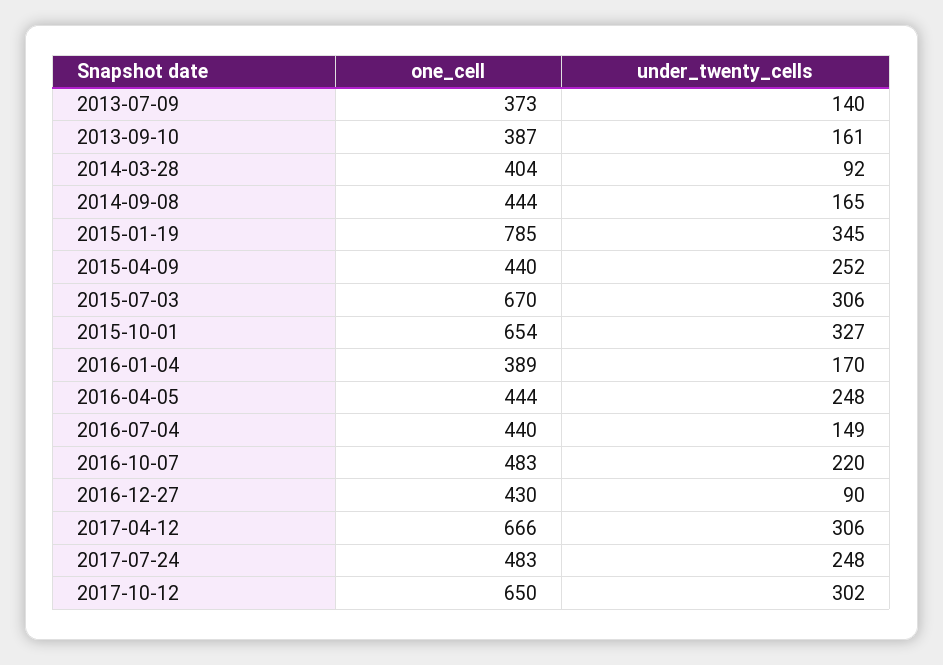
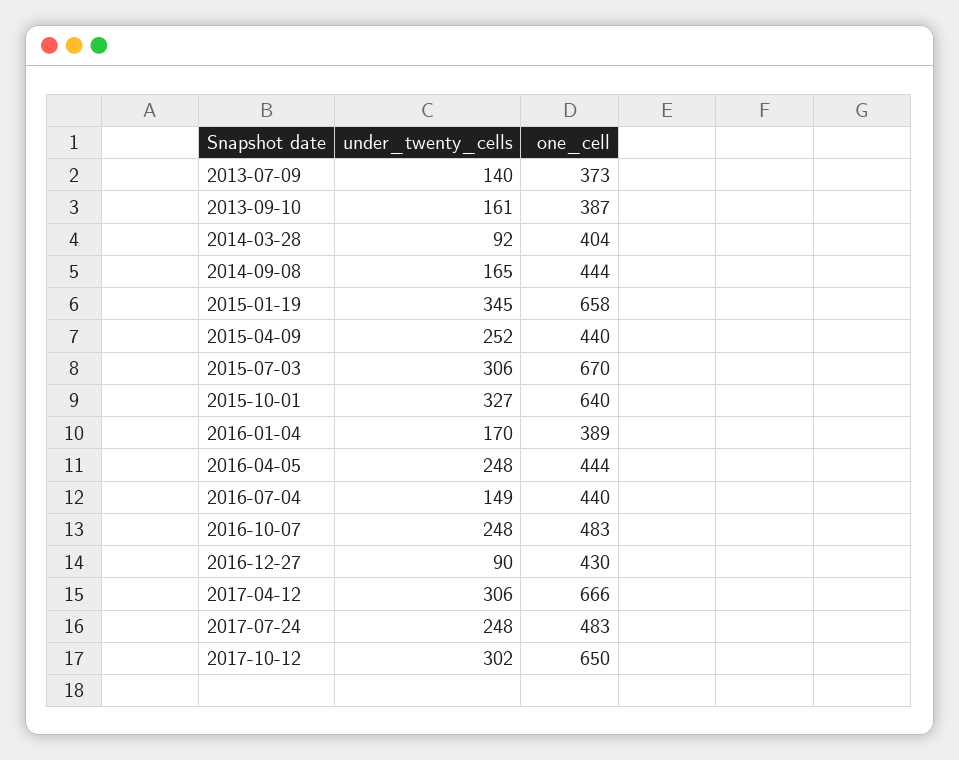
one_cell, 2015-01-19: 785 -> 658
one_cell, 2015-10-01: 654 -> 640
under_twenty_cells, 2016-10-07: 220 -> 248

